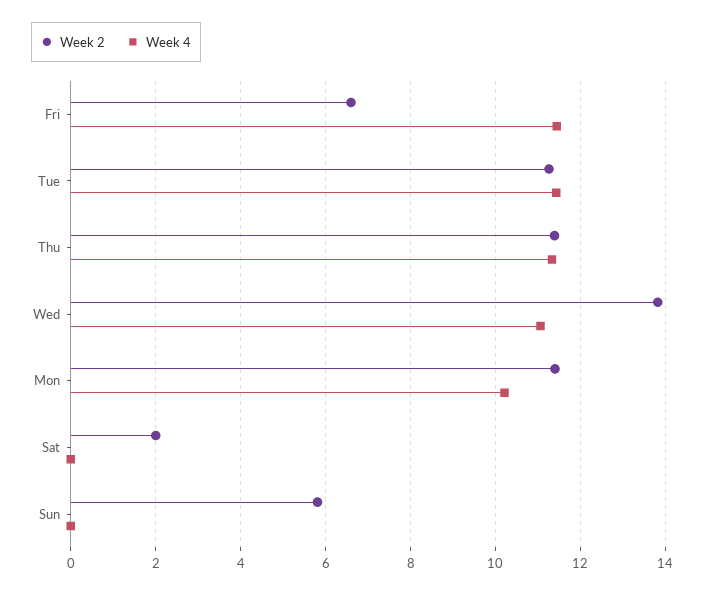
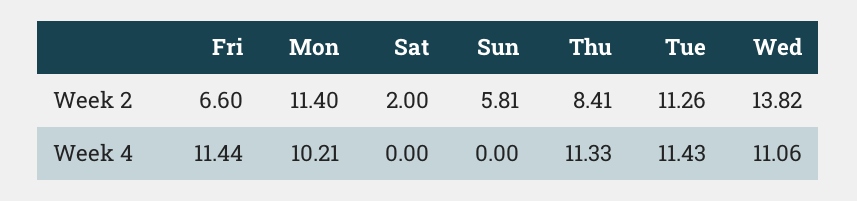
Week 2, Thu: 11.4 -> 8.41

